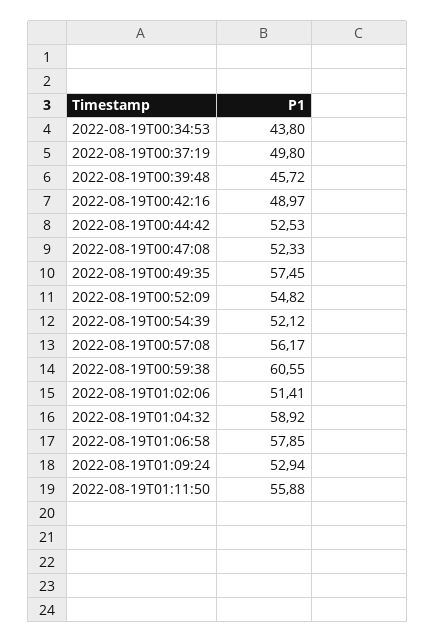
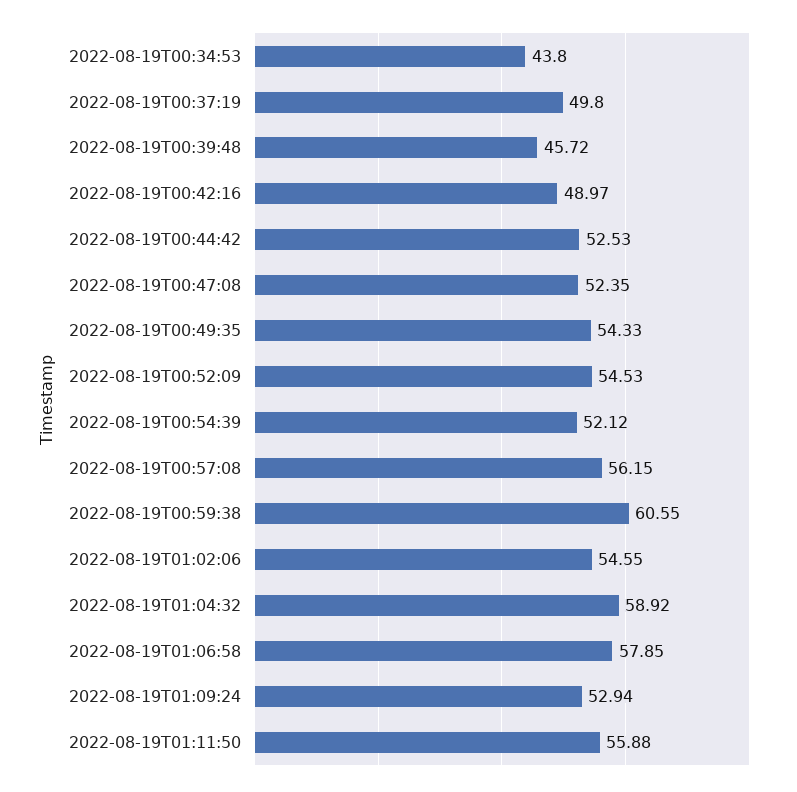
2022-08-19T00:47:08: 52.33 -> 52.35
2022-08-19T00:49:35: 57.45 -> 54.33
2022-08-19T00:52:09: 54.82 -> 54.53
2022-08-19T00:57:08: 56.17 -> 56.15
2022-08-19T01:02:06: 51.41 -> 54.55

